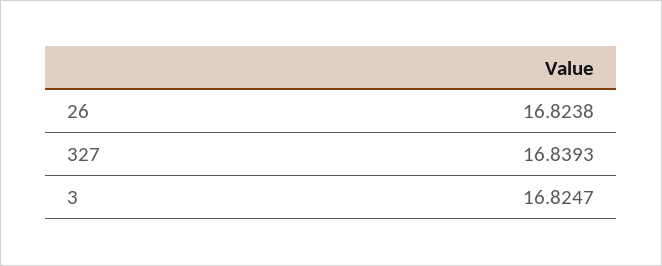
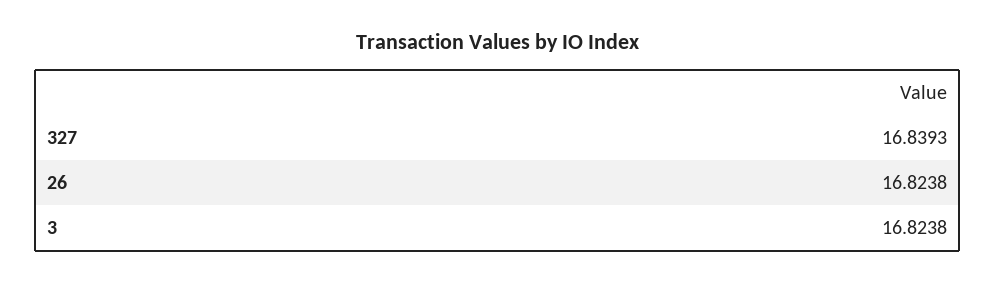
3: 16.8247 -> 16.8238

